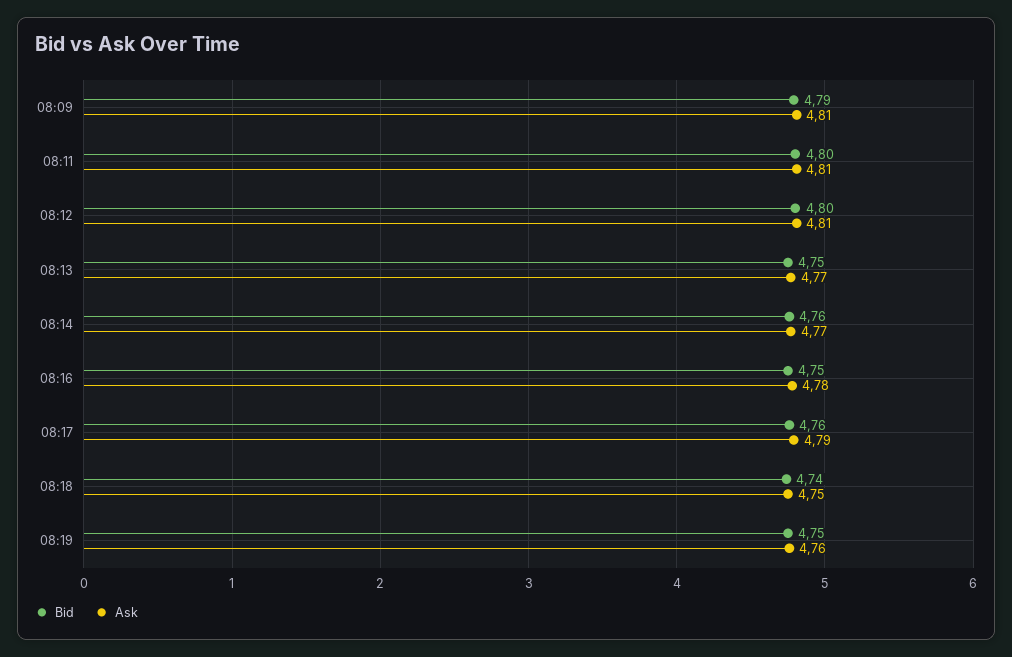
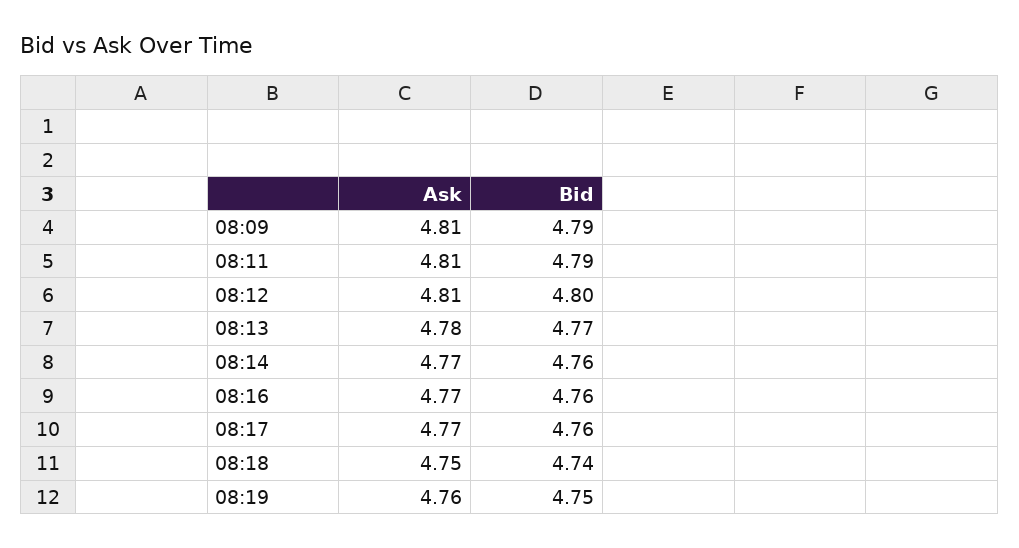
Bid, 08:11: 4.8 -> 4.79
Bid, 08:13: 4.75 -> 4.77
Ask, 08:13: 4.77 -> 4.78
Bid, 08:16: 4.75 -> 4.76
Ask, 08:16: 4.78 -> 4.77
Ask, 08:17: 4.79 -> 4.77

